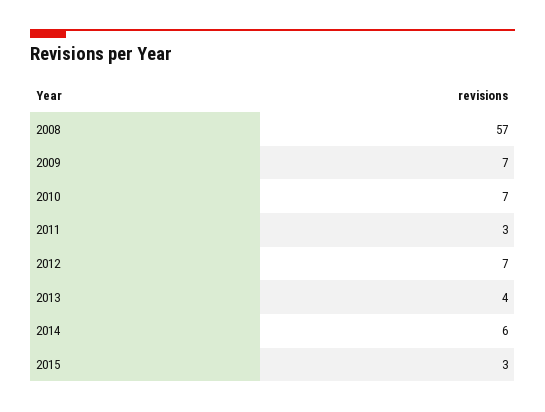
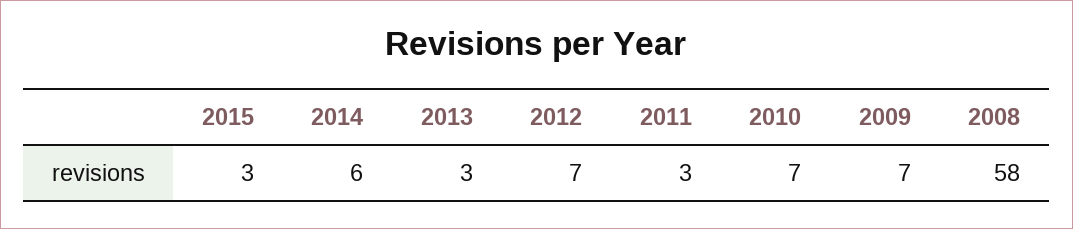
2008: 57 -> 58
2013: 4 -> 3

